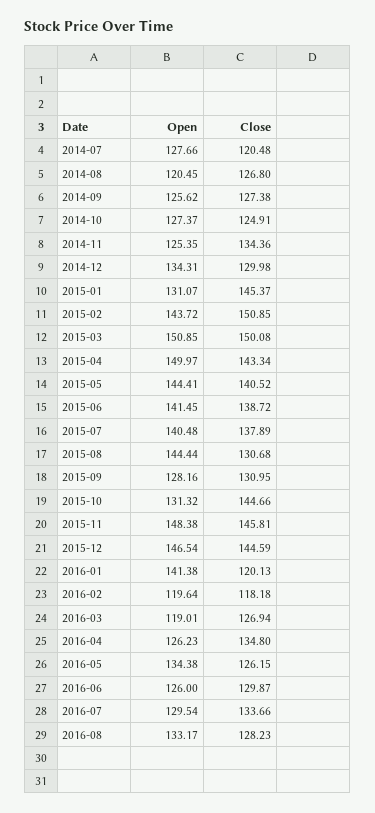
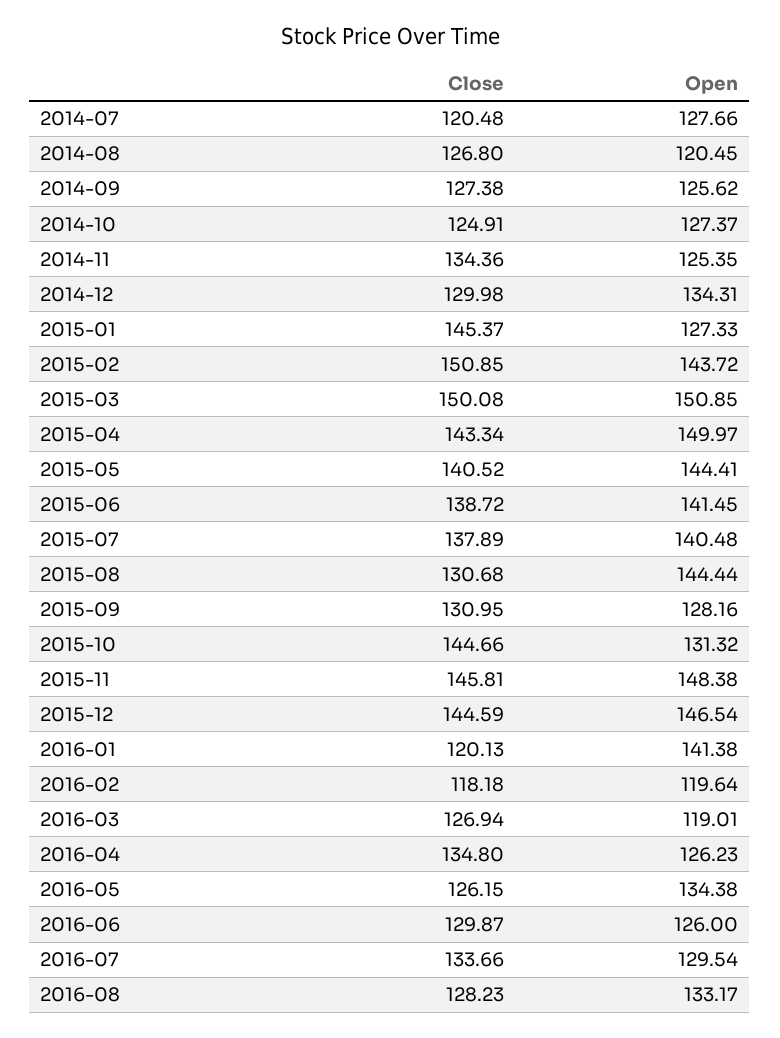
Open, 2015-01: 131.07 -> 127.33

